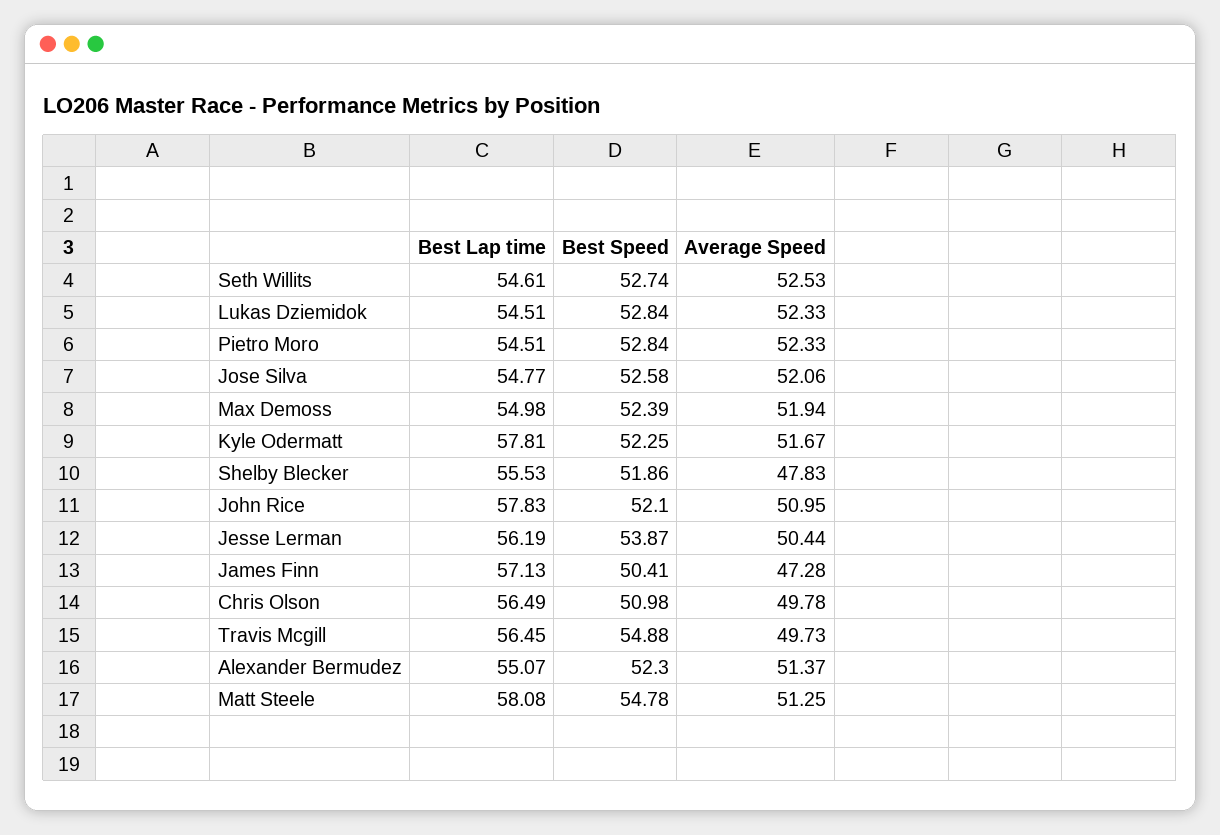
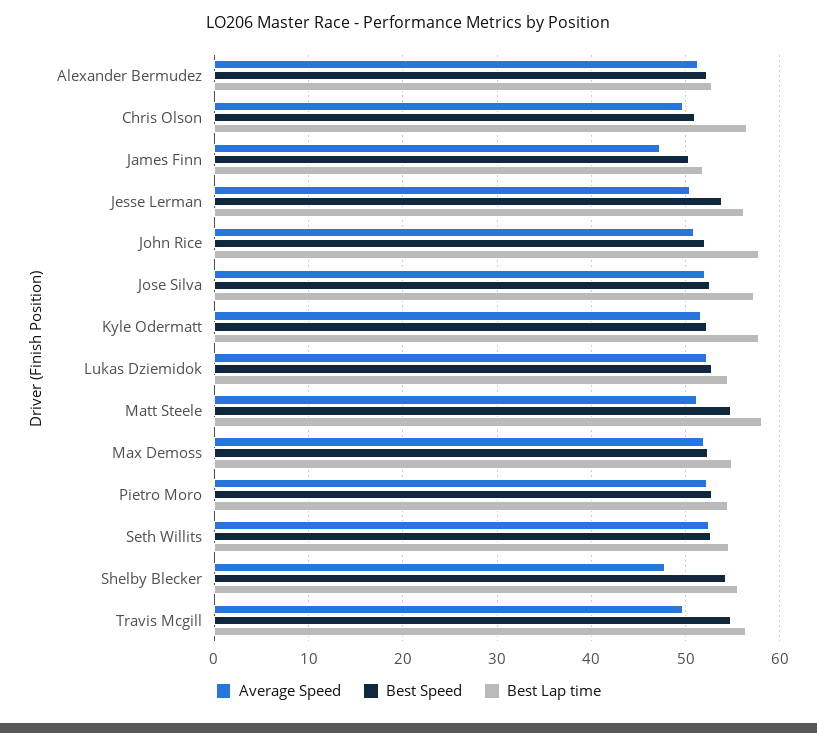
Best Lap time, Jose Silva: 54.77 -> 57
Best Speed, Shelby Blecker: 51.86 -> 54
Best Lap time, James Finn: 57.13 -> 52
Best Lap time, Alexander Bermudez: 55.07 -> 53

